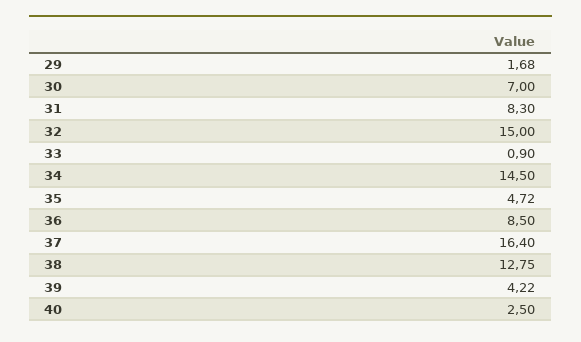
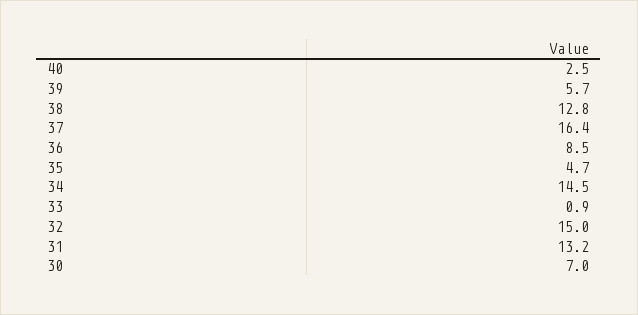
29: 1.68 -> none
31: 8.3 -> 13.2
39: 4.22 -> 5.7

